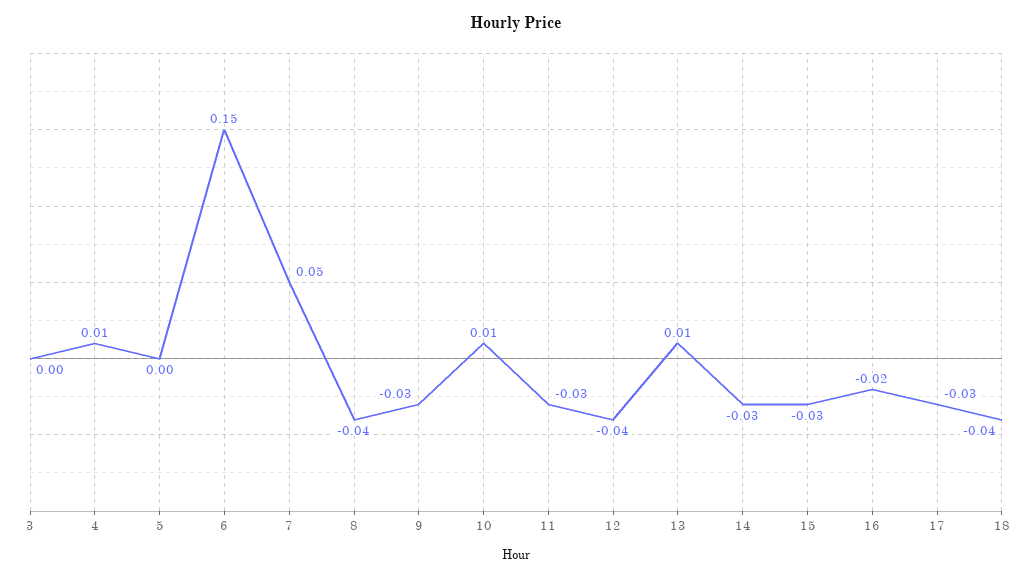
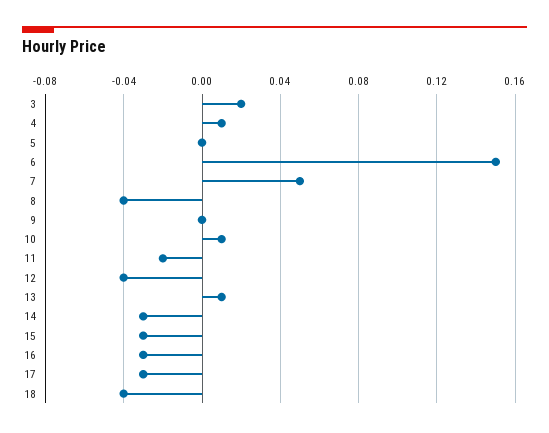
3: 0 -> 0.02
9: -0.03 -> 0
11: -0.03 -> -0.02
16: -0.02 -> -0.03

